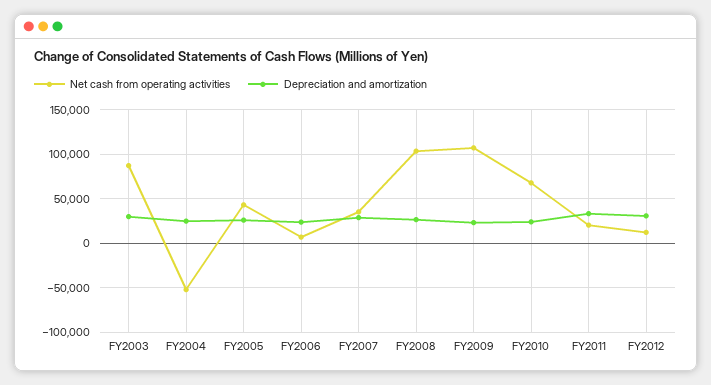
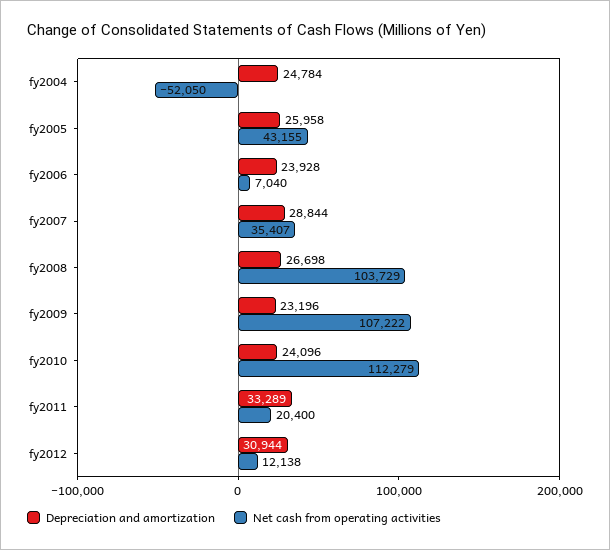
Net cash from operating activities, FY2003: 90000 -> none
Depreciation and amortization, FY2003: 30000 -> none
Net cash from operating activities, FY2010: 70000 -> 112279

